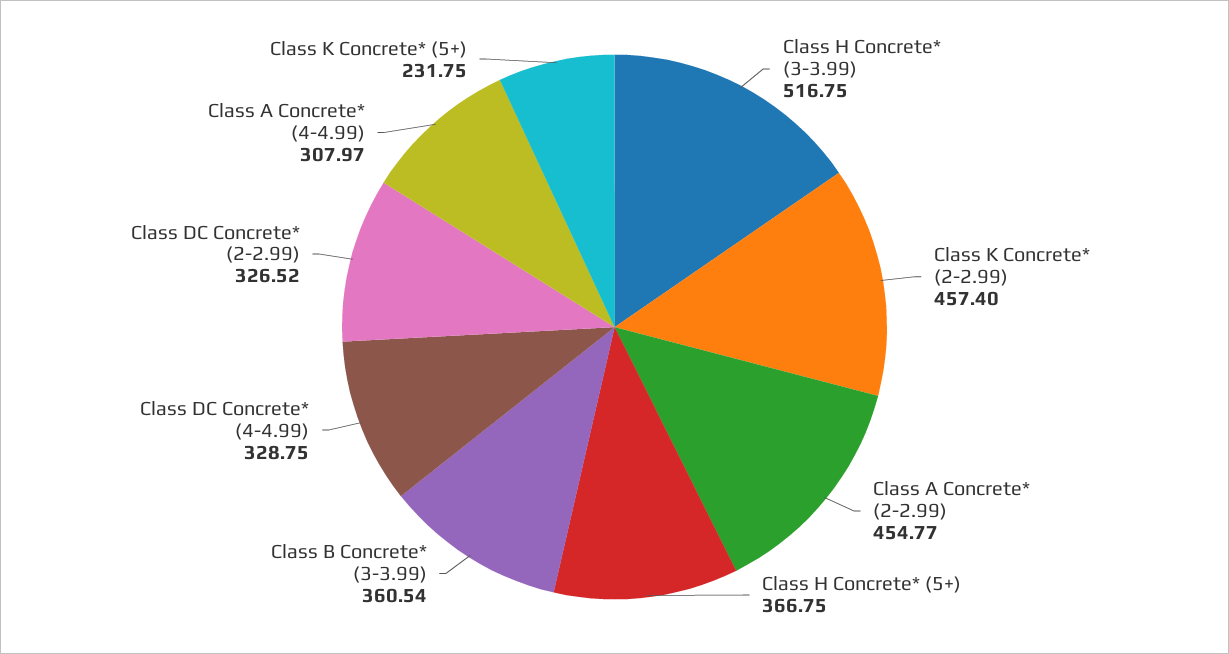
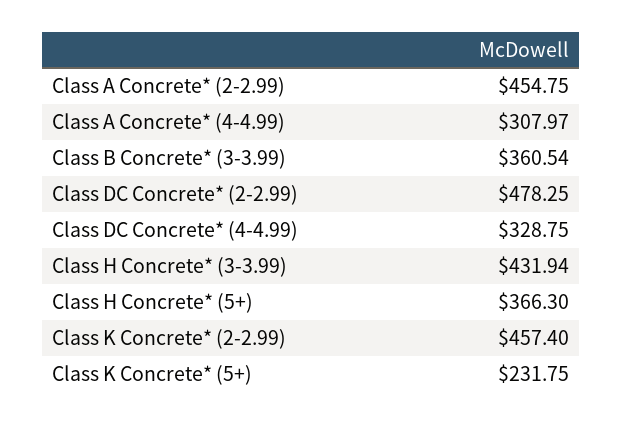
Class H Concrete* (3-3.99): 516.75 -> 431.94
Class A Concrete* (2-2.99): 454.77 -> 454.75
Class H Concrete* (5+): 366.75 -> 366.3
Class DC Concrete* (2-2.99): 326.52 -> 478.25

